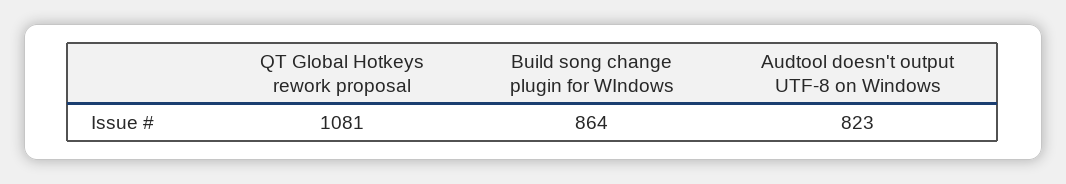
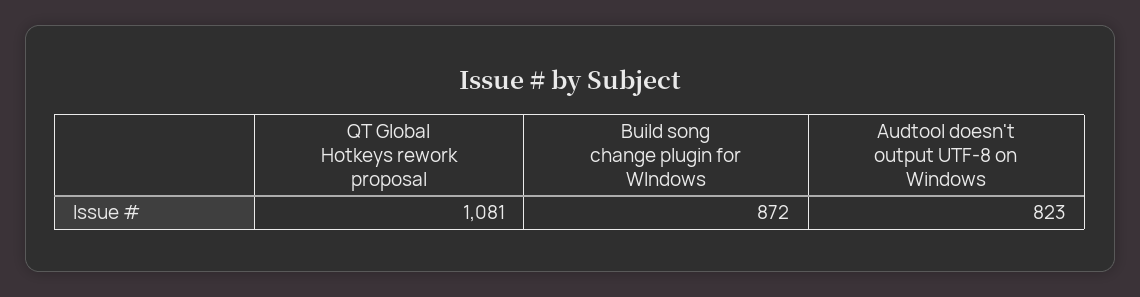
Build song change plugin for WIndows: 864 -> 872

